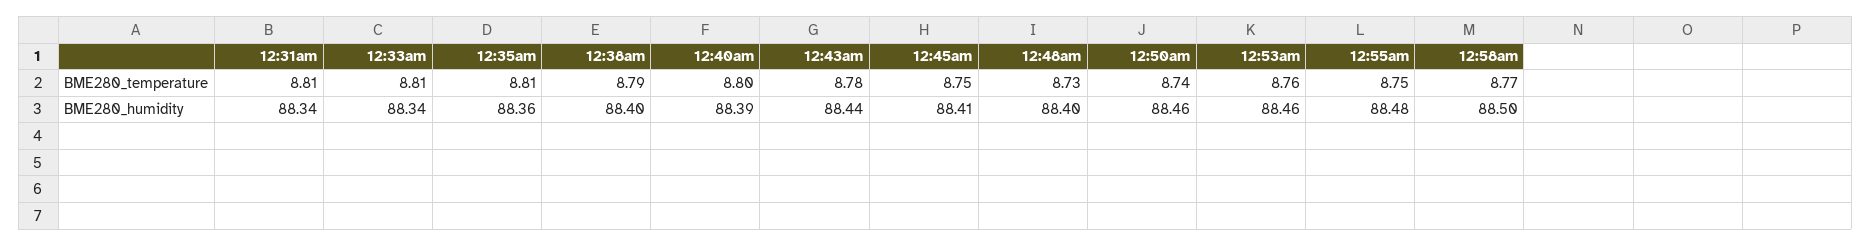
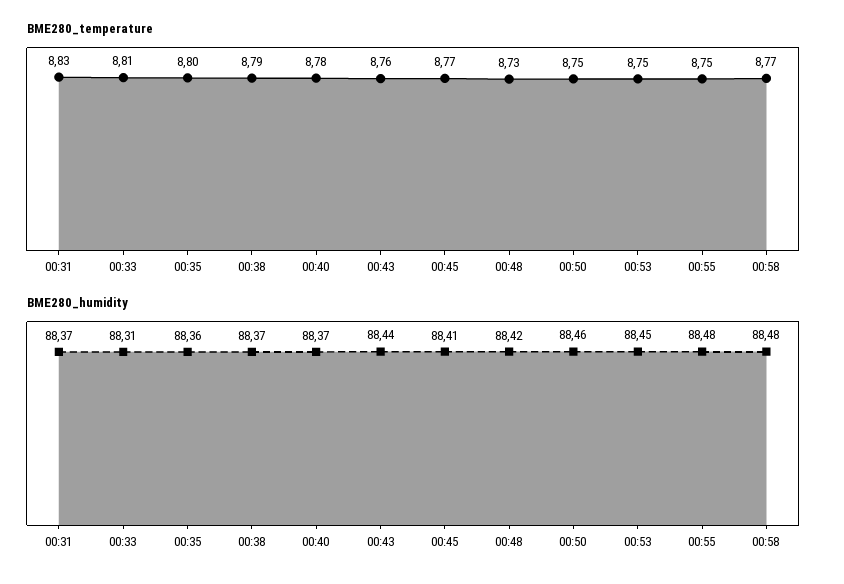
BME280_temperature, 12:31am: 8.81 -> 8.83
BME280_temperature, 12:35am: 8.81 -> 8.8
BME280_temperature, 12:40am: 8.8 -> 8.78
BME280_temperature, 12:43am: 8.78 -> 8.76
BME280_temperature, 12:45am: 8.75 -> 8.77
BME280_temperature, 12:50am: 8.74 -> 8.75
BME280_temperature, 12:53am: 8.76 -> 8.75
BME280_humidity, 12:31am: 88.34 -> 88.37
BME280_humidity, 12:33am: 88.34 -> 88.31
BME280_humidity, 12:38am: 88.4 -> 88.37
BME280_humidity, 12:40am: 88.39 -> 88.37
BME280_humidity, 12:48am: 88.4 -> 88.42
BME280_humidity, 12:53am: 88.46 -> 88.45
BME280_humidity, 12:58am: 88.5 -> 88.48

